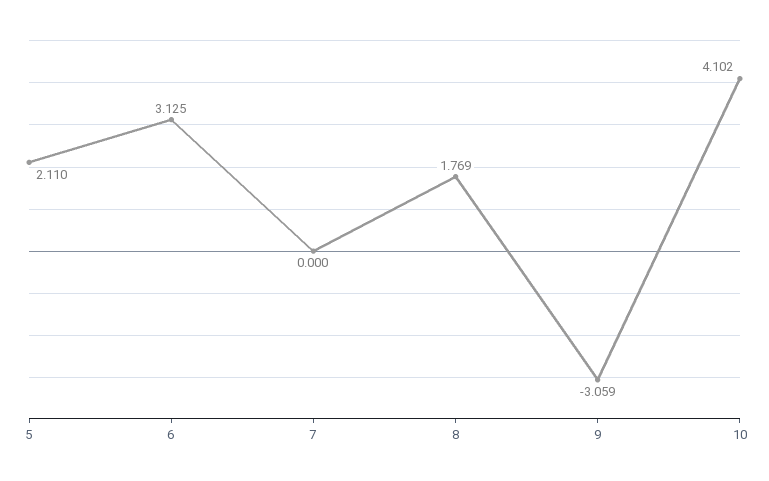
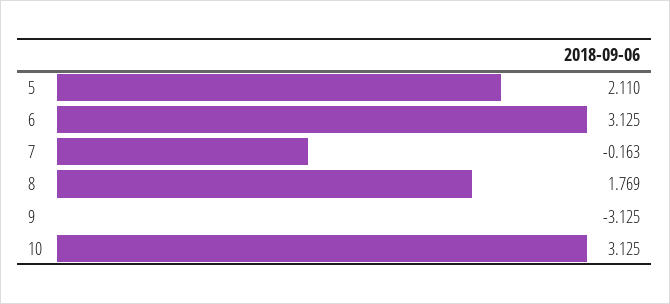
7: 0 -> -0.163
9: -3.059 -> -3.125
10: 4.102 -> 3.125

